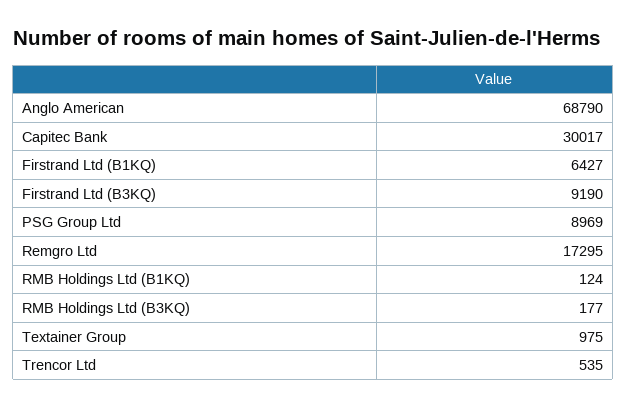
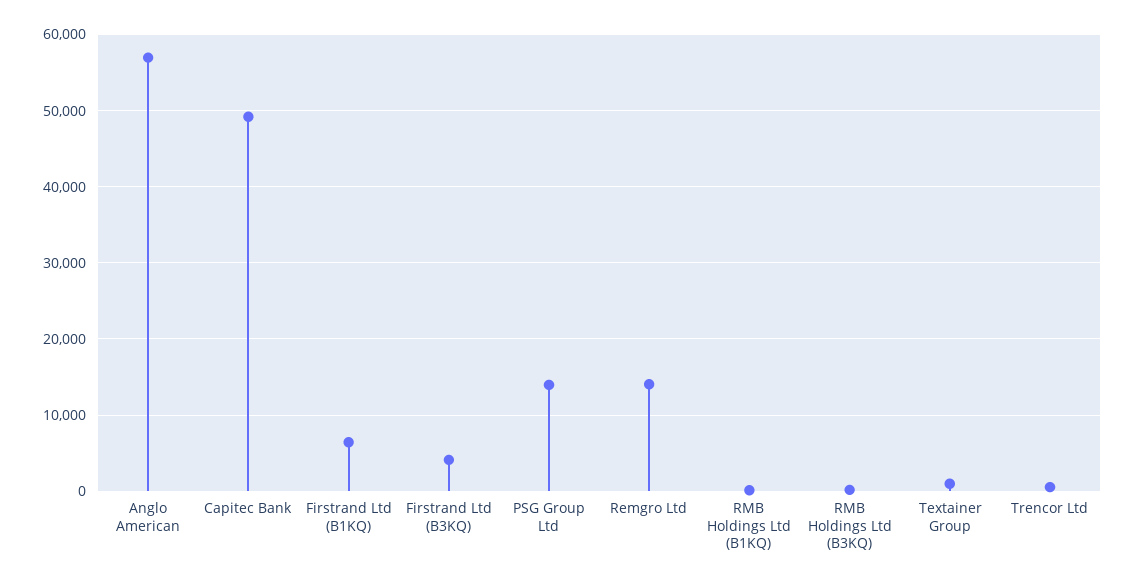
Anglo American: 68790 -> 57000
Capitec Bank: 30017 -> 49000
Firstrand Ltd (B3KQ): 9190 -> 4000
PSG Group Ltd: 8969 -> 14000
Remgro Ltd: 17295 -> 14000

